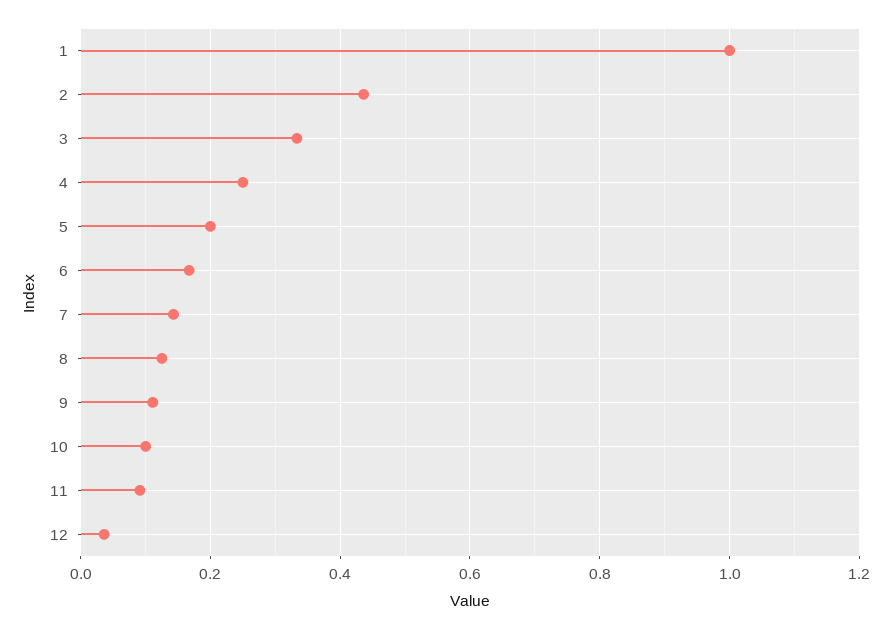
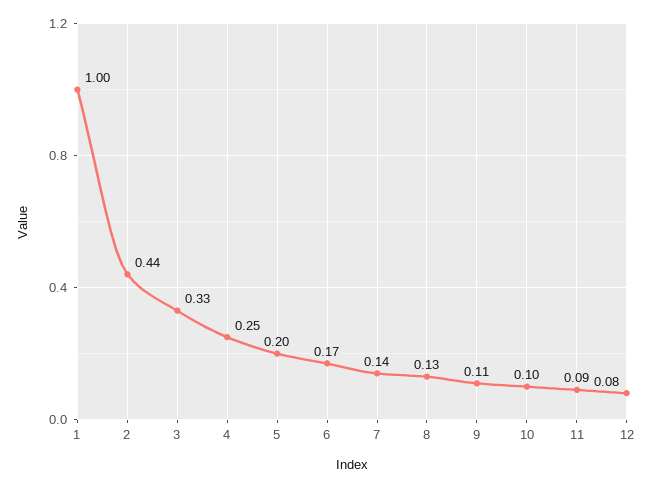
12: 0.04 -> 0.08

